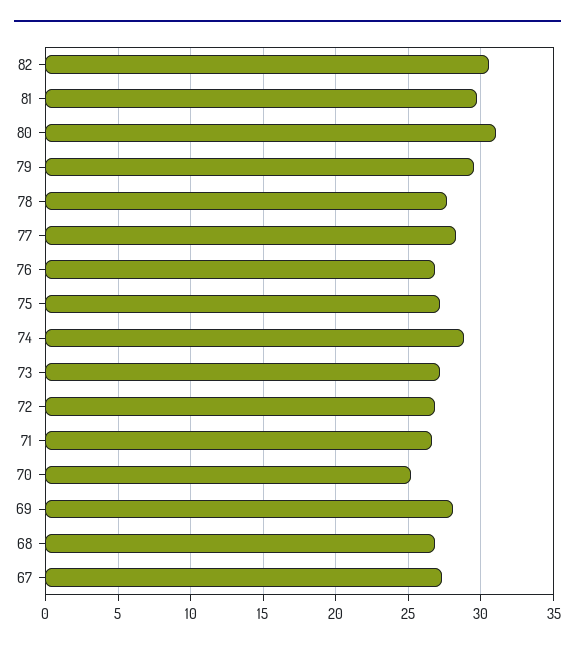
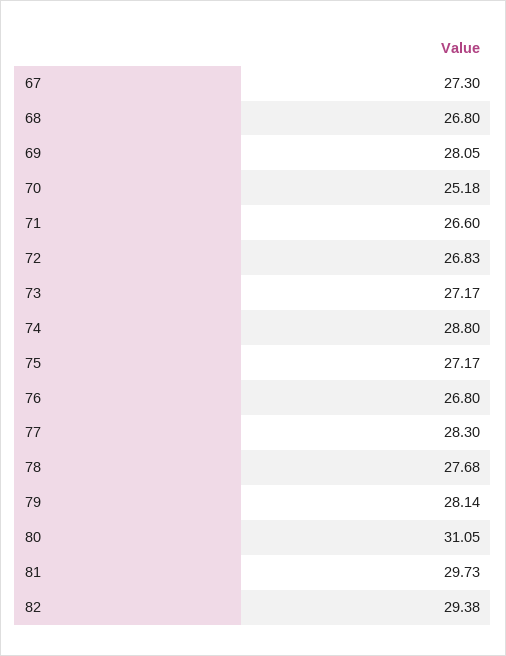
82: 30.5 -> 29.38
79: 29.5 -> 28.14

